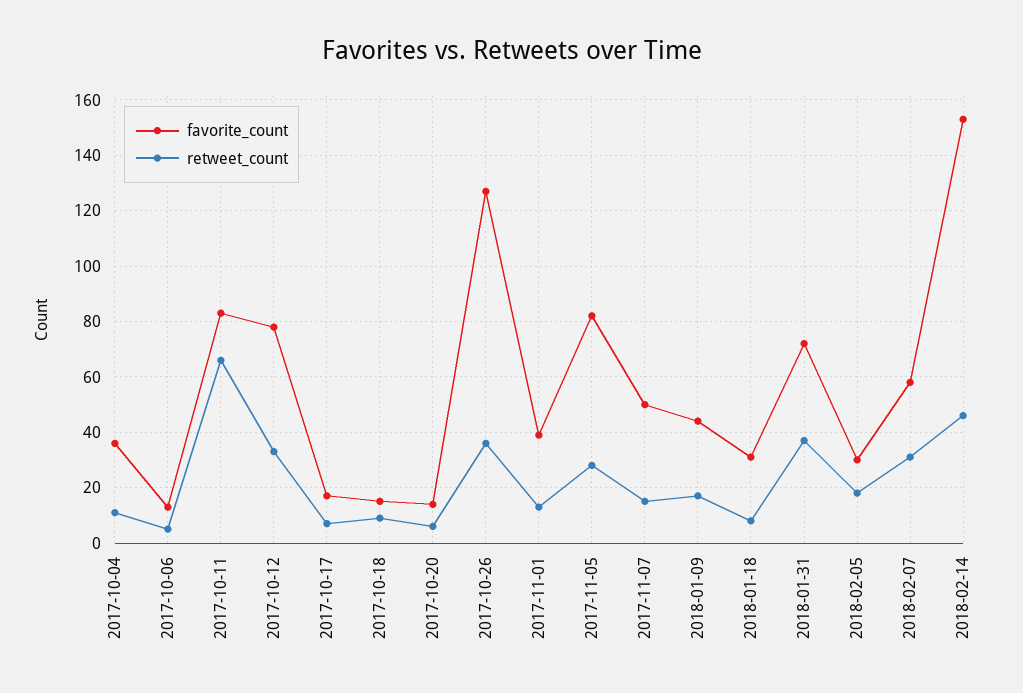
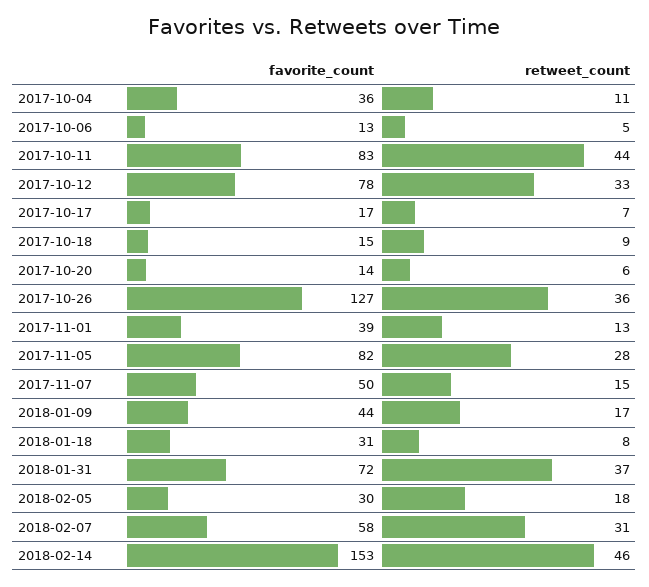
retweet_count, 2017-10-11: 65 -> 44

